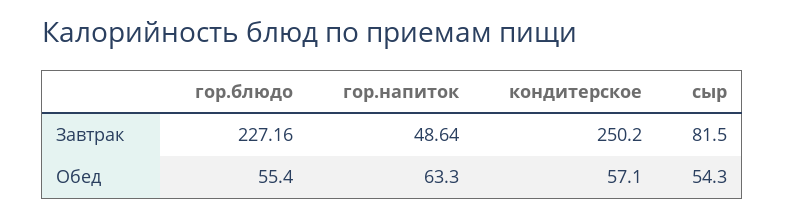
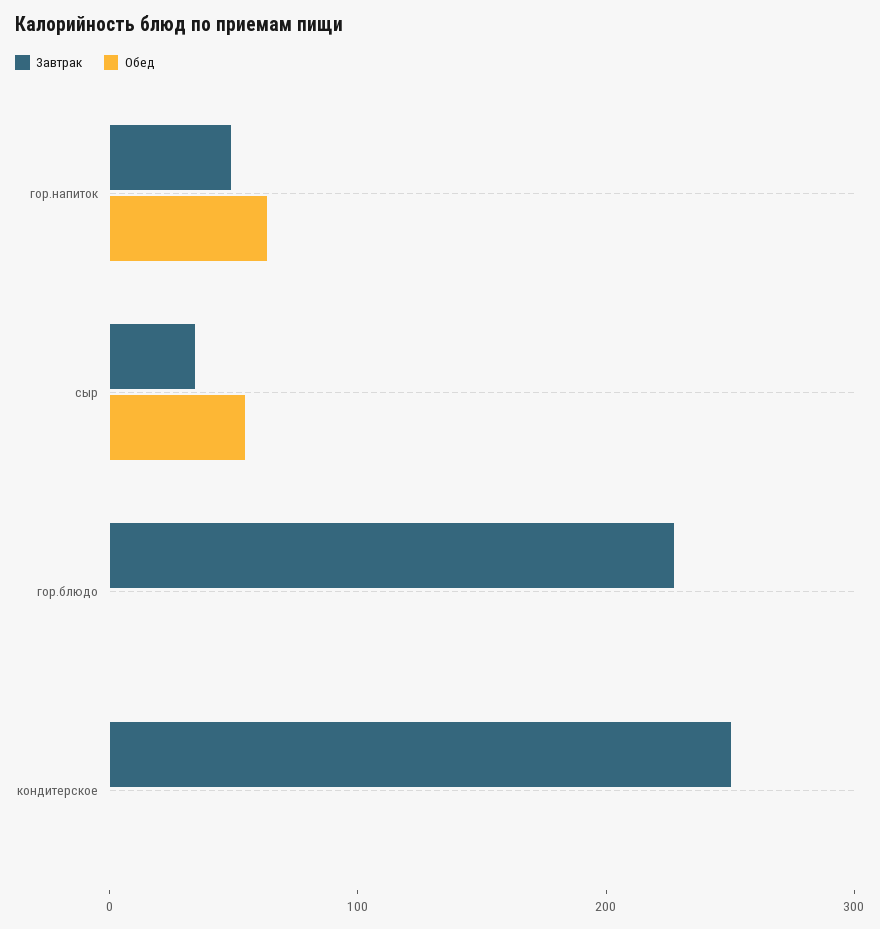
Завтрак, сыр: 81.5 -> 40
Обед, гор.блюдо: 55.4 -> 0
Обед, кондитерское: 57.1 -> 0

